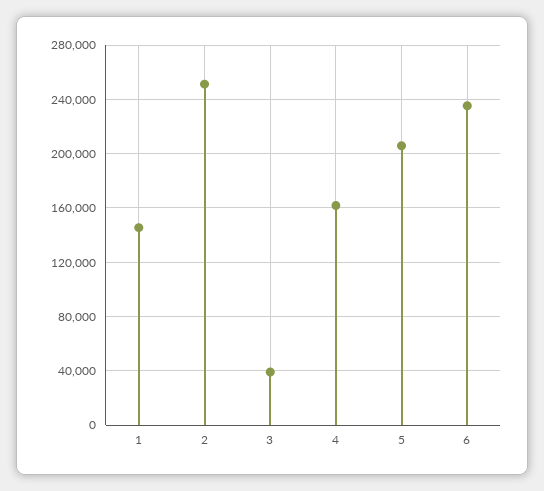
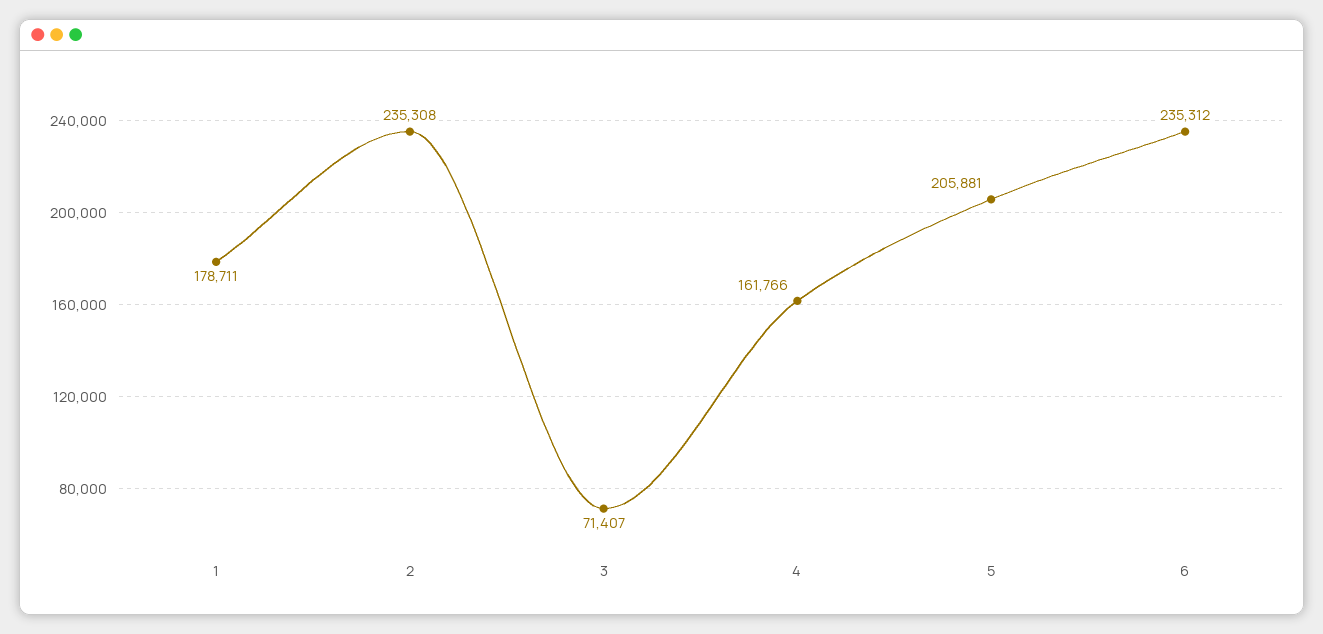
1: 145000 -> 178711
2: 250000 -> 235308
3: 40000 -> 71407

